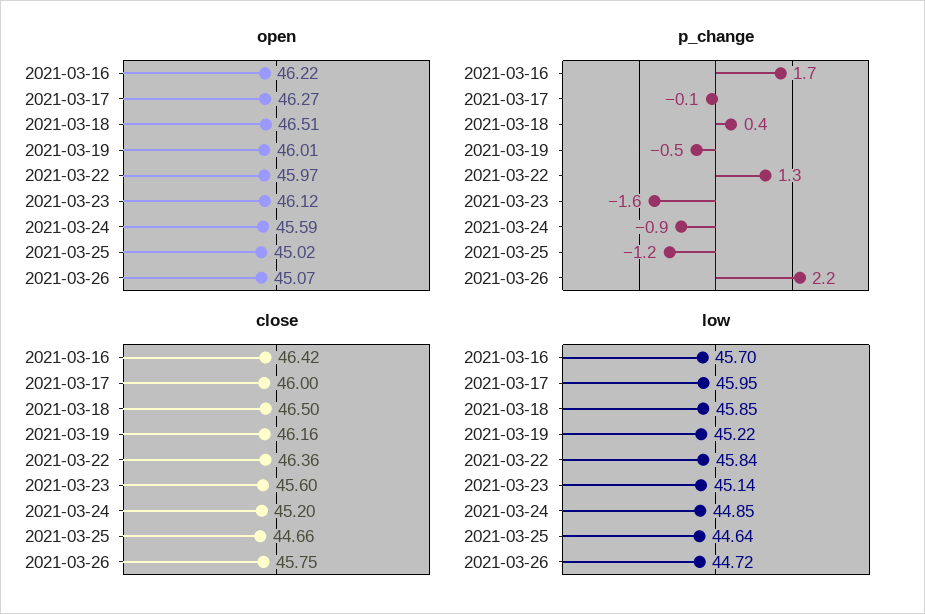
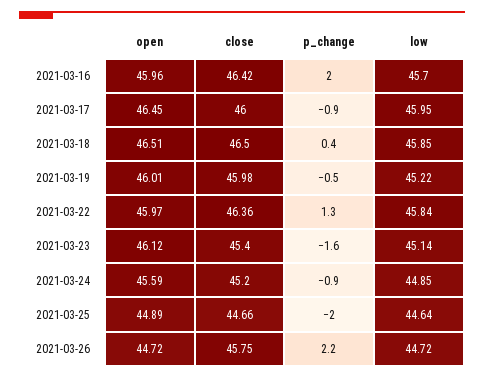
open, 2021-03-16: 46.22 -> 45.96
open, 2021-03-17: 46.27 -> 46.45
open, 2021-03-25: 45.02 -> 44.89
open, 2021-03-26: 45.07 -> 44.72
p_change, 2021-03-16: 1.7 -> 2
p_change, 2021-03-17: -0.1 -> -0.9
p_change, 2021-03-25: -1.2 -> -2
close, 2021-03-19: 46.16 -> 45.98
close, 2021-03-23: 45.6 -> 45.4

